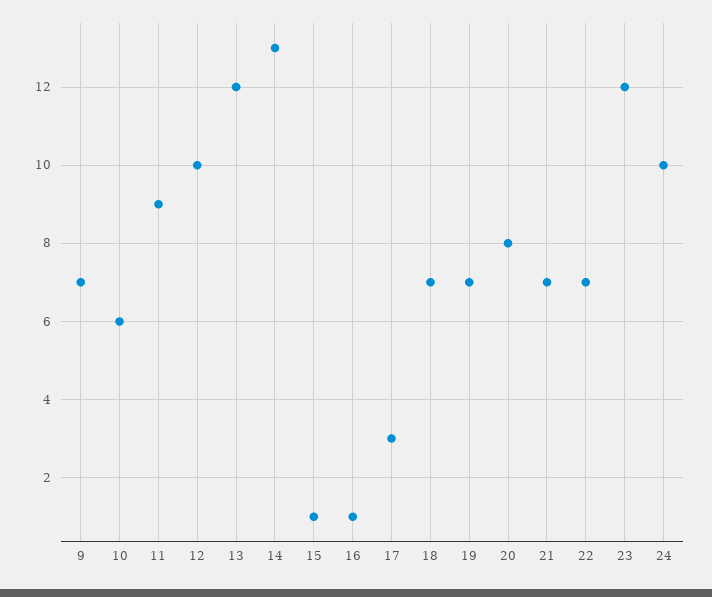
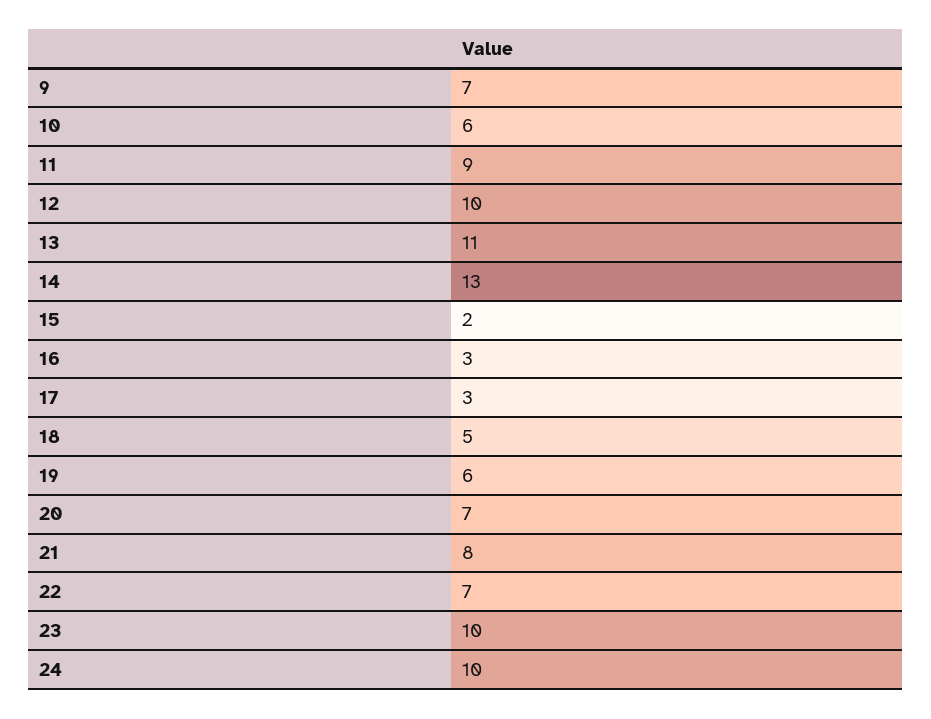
13: 12 -> 11
15: 1 -> 2
16: 1 -> 3
18: 7 -> 5
19: 7 -> 6
20: 8 -> 7
21: 7 -> 8
23: 12 -> 10

